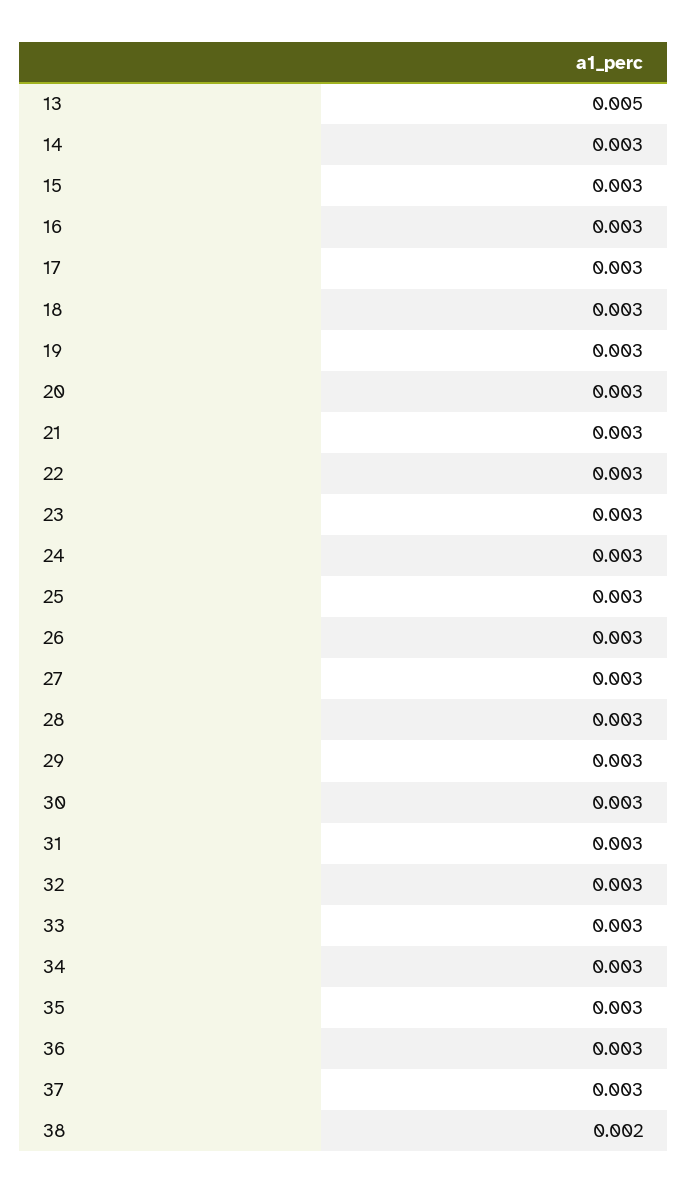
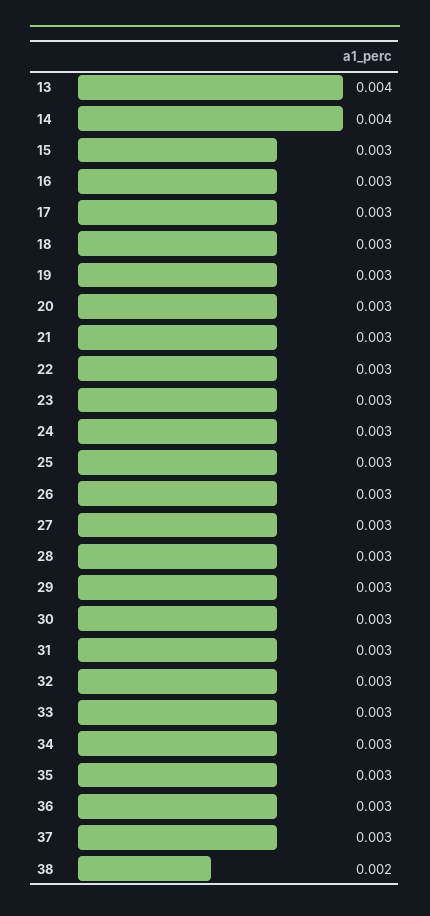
13: 0.005 -> 0.004
14: 0.003 -> 0.004

